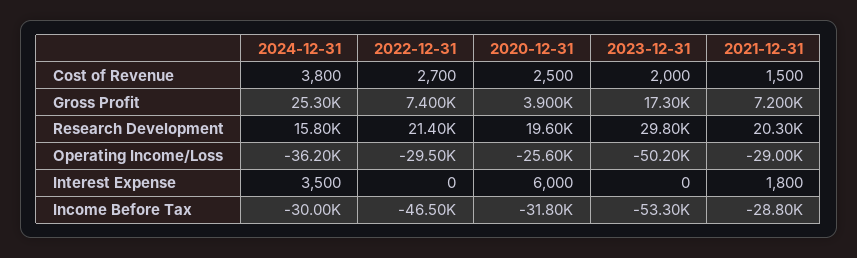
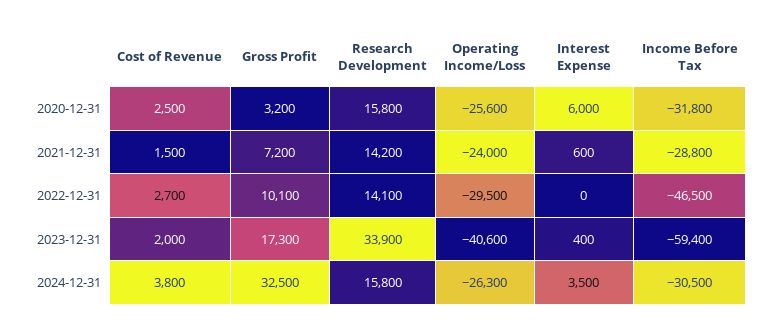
2024-12-31, Gross Profit: 25300 -> 32500
2022-12-31, Gross Profit: 7400 -> 10100
2020-12-31, Gross Profit: 3900 -> 3200
2022-12-31, Research Development: 21400 -> 14100
2020-12-31, Research Development: 19600 -> 15800
2023-12-31, Research Development: 29800 -> 33900
2021-12-31, Research Development: 20300 -> 14200
2024-12-31, Operating Income/Loss: -36200 -> -26300
2023-12-31, Operating Income/Loss: -50200 -> -40600
2021-12-31, Operating Income/Loss: -29000 -> -24000
2023-12-31, Interest Expense: 0 -> 400
2021-12-31, Interest Expense: 1800 -> 600
2024-12-31, Income Before Tax: -30000 -> -30500
2023-12-31, Income Before Tax: -53300 -> -59400

